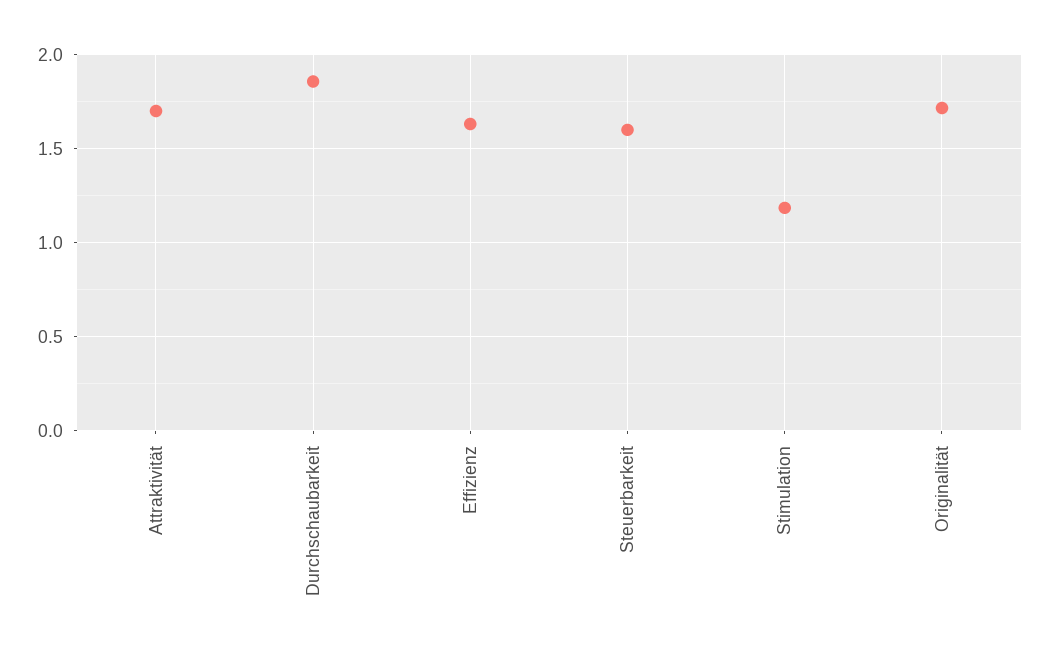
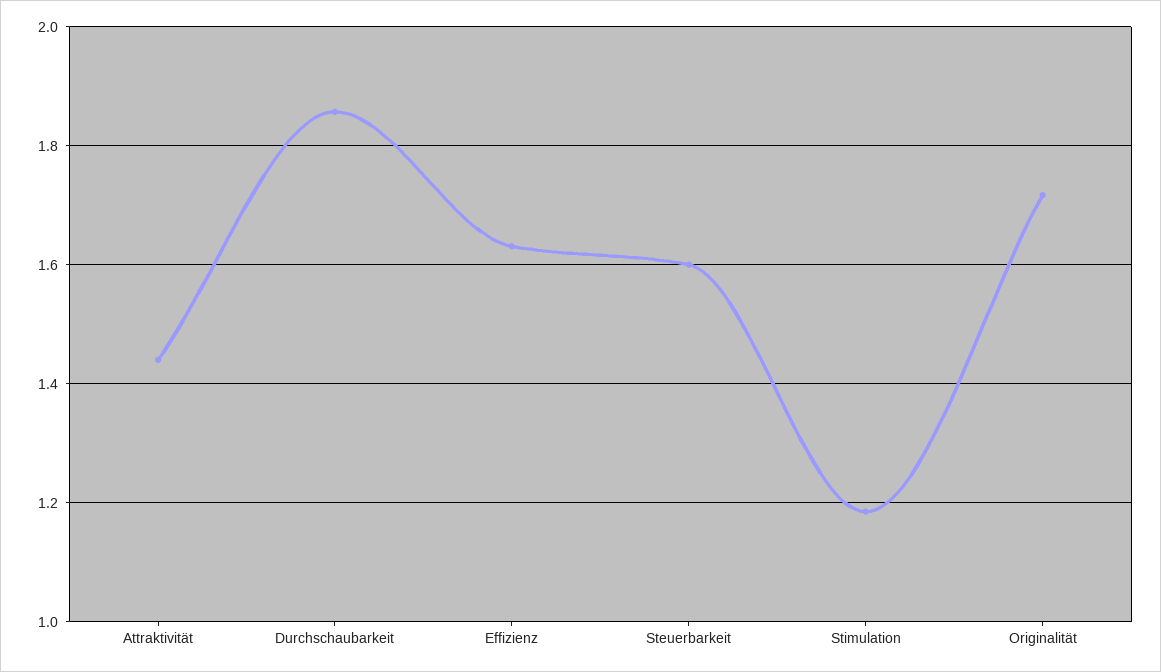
Attraktivität: 1.7 -> 1.44

